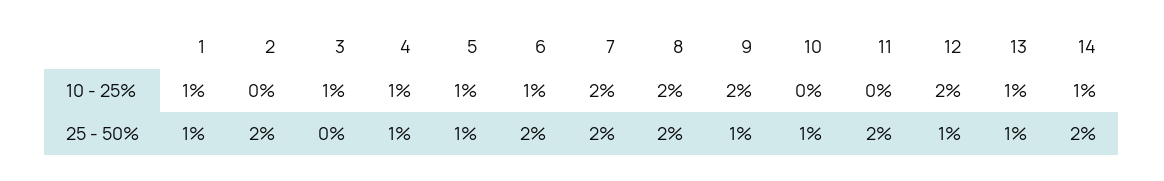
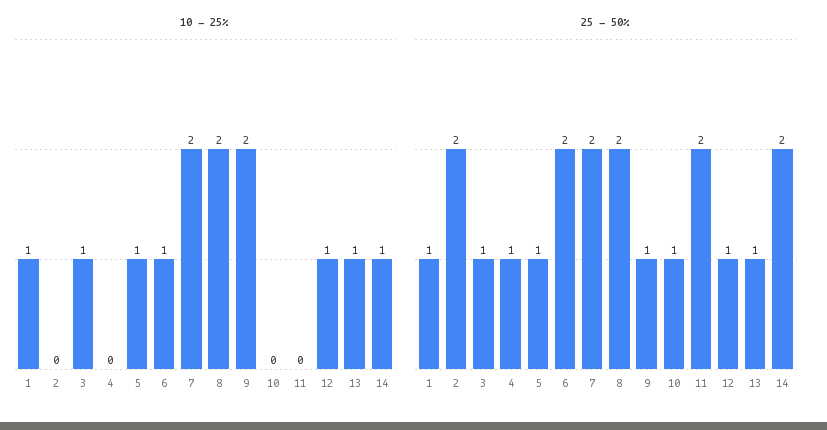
10 - 25%, 4: 1 -> 0
10 - 25%, 12: 2 -> 1
25 - 50%, 3: 0 -> 1

